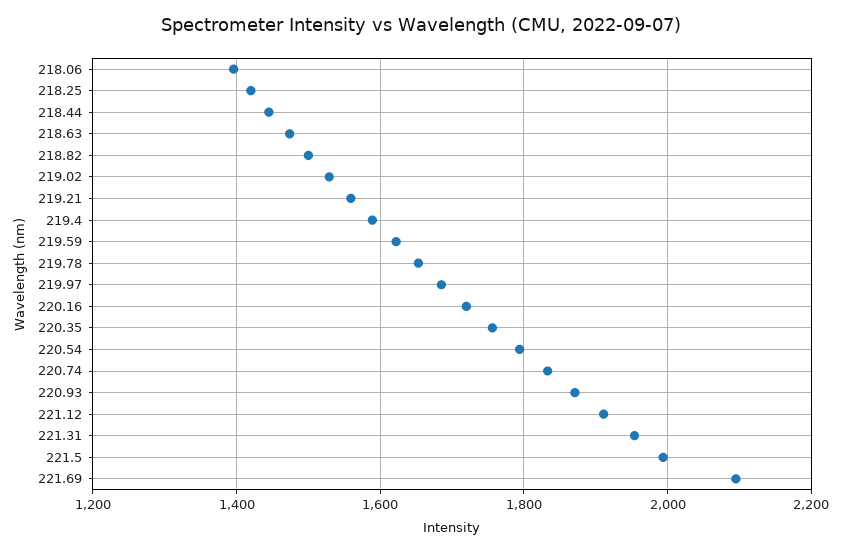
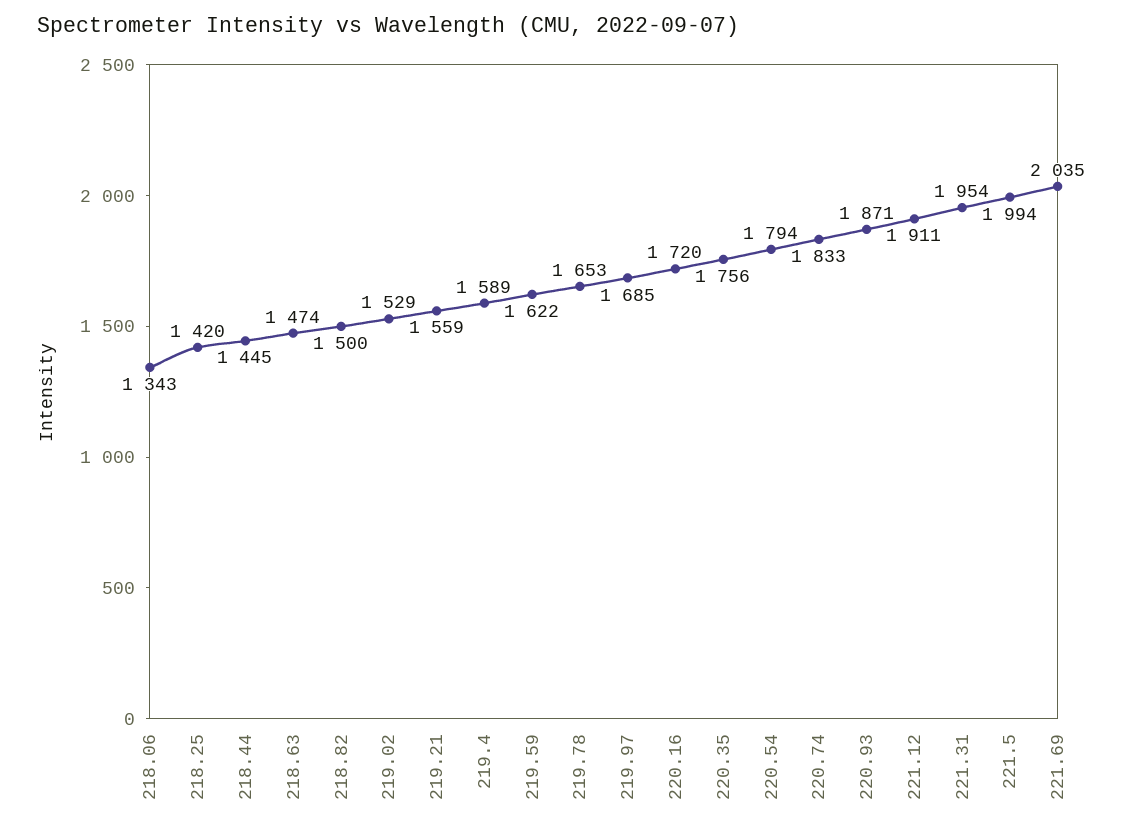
218.06: 1400 -> 1343
221.69: 2100 -> 2035

